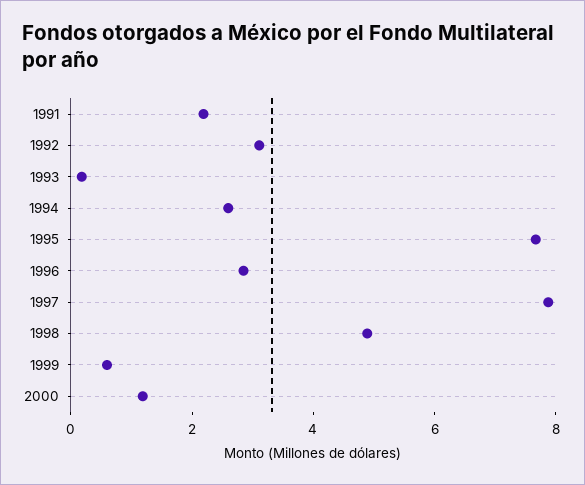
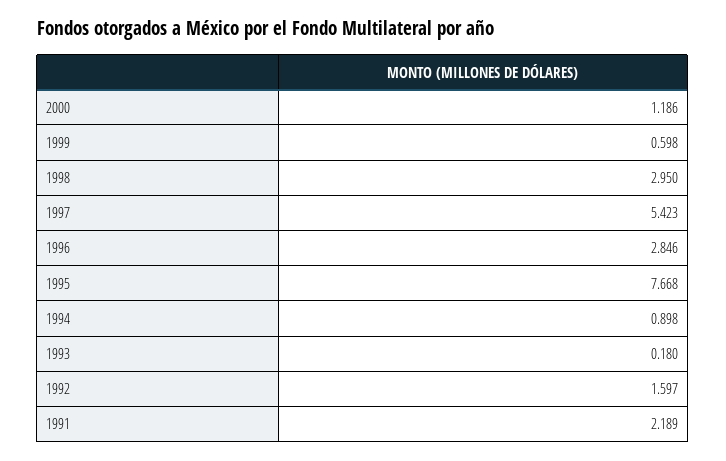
1992: 3 -> 1.597
1994: 2.5 -> 0.898
1997: 8 -> 5.423
1998: 5 -> 2.95

